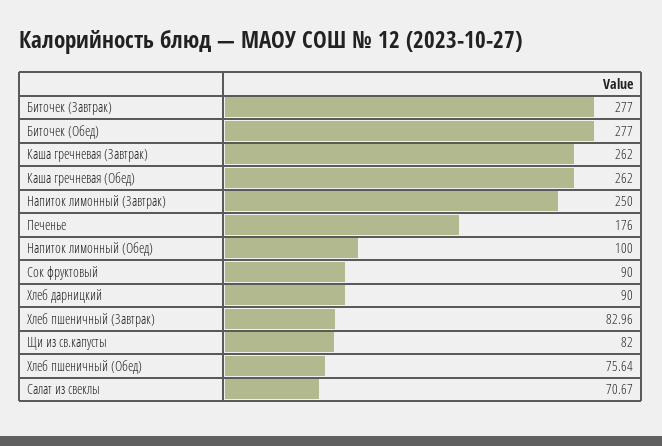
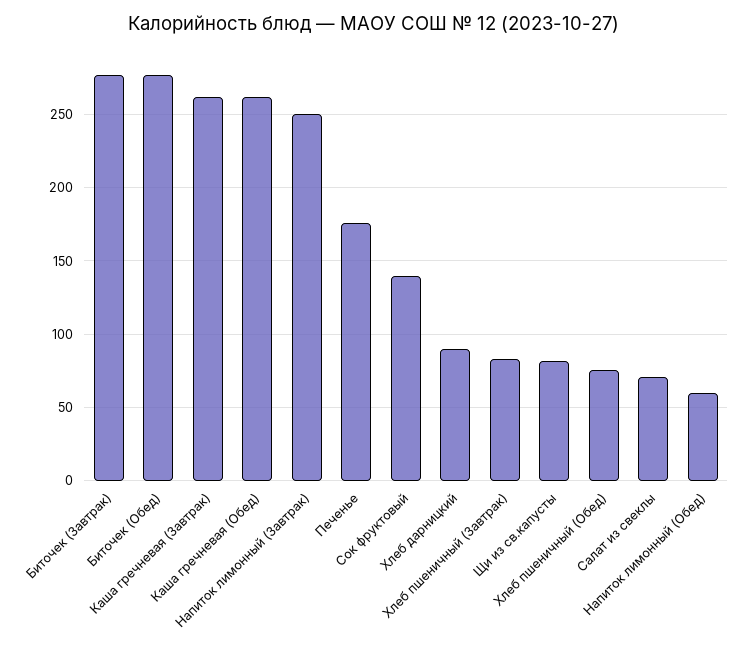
Напиток лимонный (Обед): 100 -> 60
Сок фруктовый: 90 -> 140

